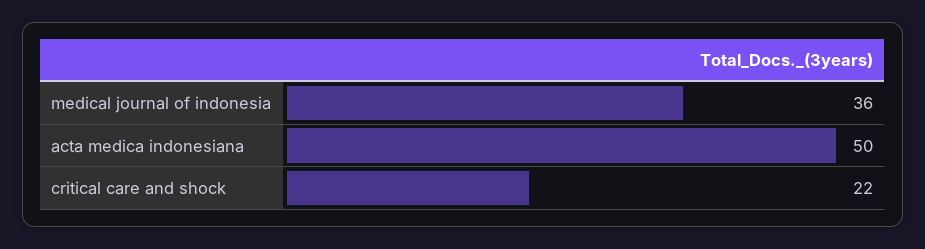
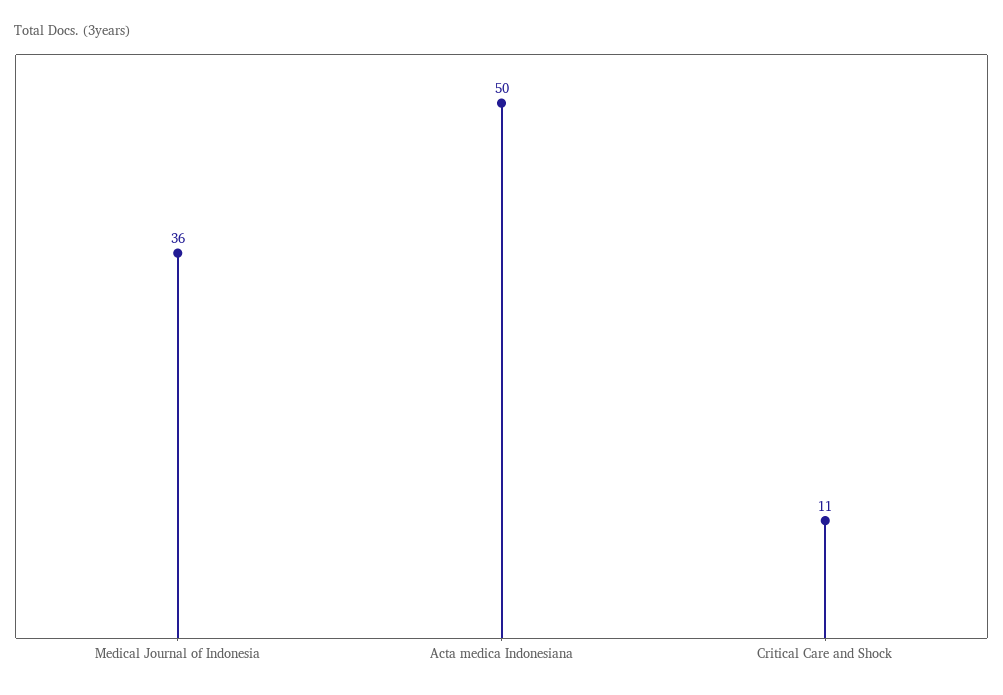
critical care and shock: 22 -> 11

